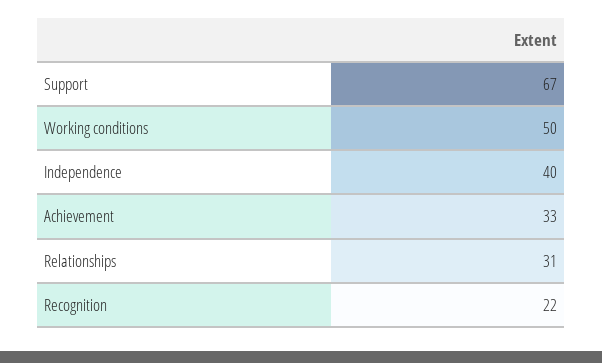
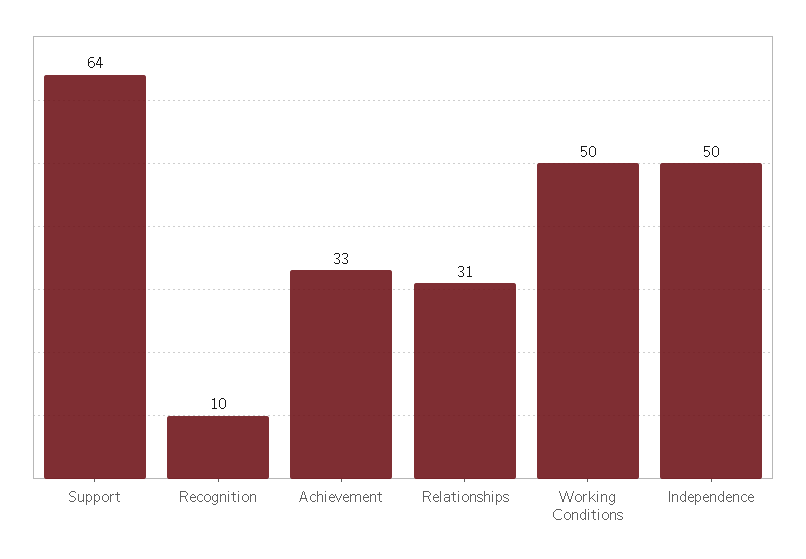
Support: 67 -> 64
Independence: 40 -> 50
Recognition: 22 -> 10

